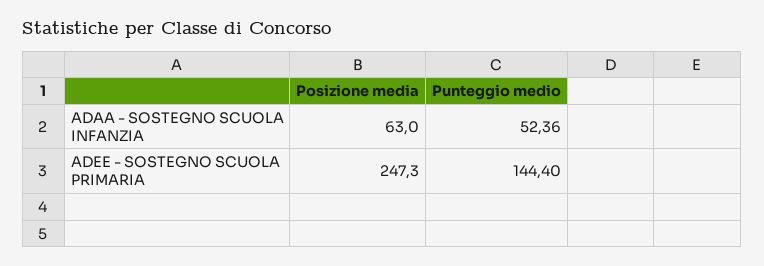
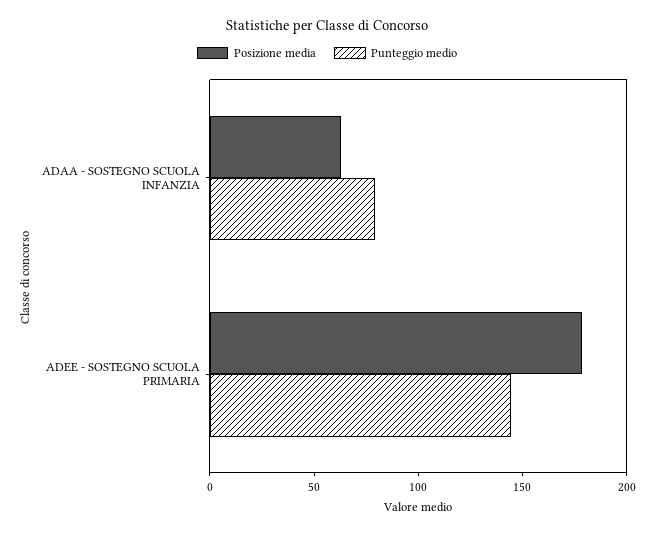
Punteggio medio, ADAA - SOSTEGNO SCUOLA INFANZIA: 52.36 -> 80
Posizione media, ADEE - SOSTEGNO SCUOLA PRIMARIA: 247.3 -> 180

